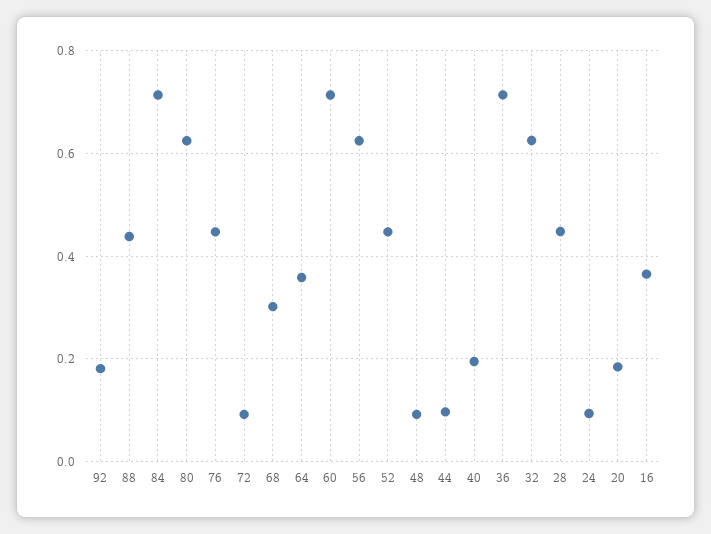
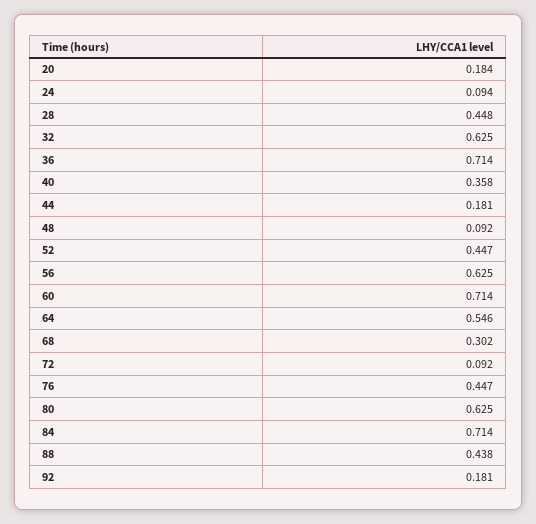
64: 0.36 -> 0.546
44: 0.1 -> 0.181
40: 0.2 -> 0.358
16: 0.36 -> none

